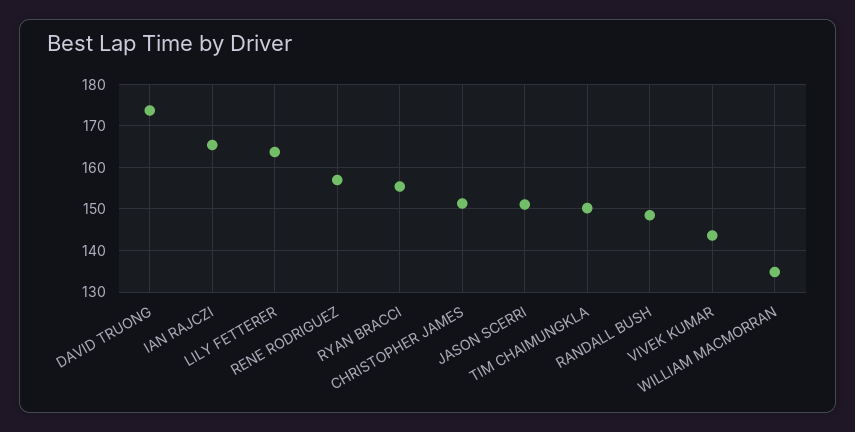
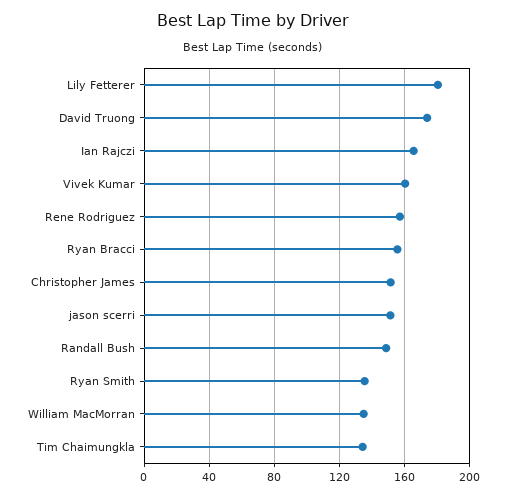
LILY FETTERER: 164 -> 180
TIM CHAIMUNGKLA: 150 -> 135
VIVEK KUMAR: 144 -> 160
Ryan Smith: none -> 135

